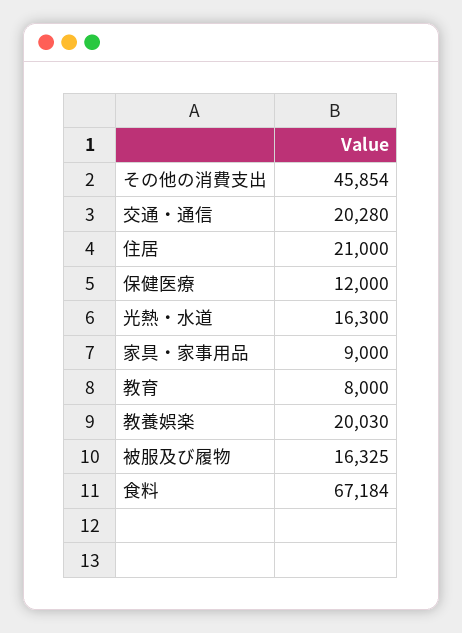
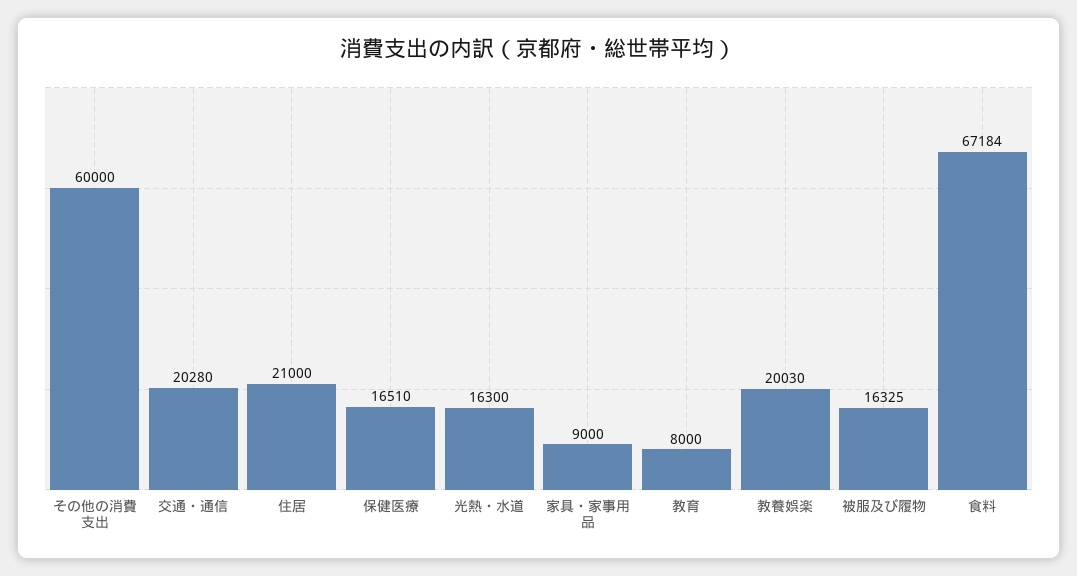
その他の消費支出: 45854 -> 60000
保健医療: 12000 -> 16510

